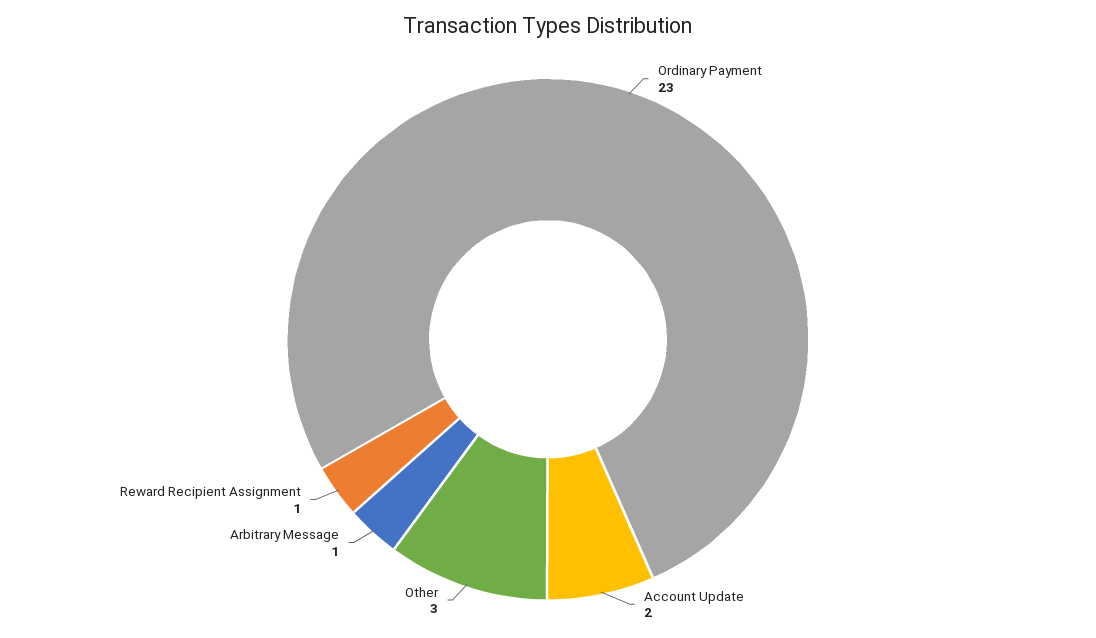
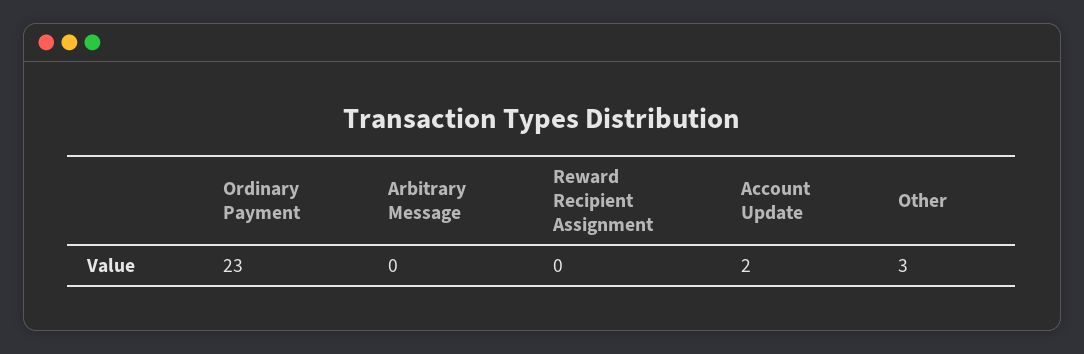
Arbitrary Message: 1 -> 0
Reward Recipient Assignment: 1 -> 0

